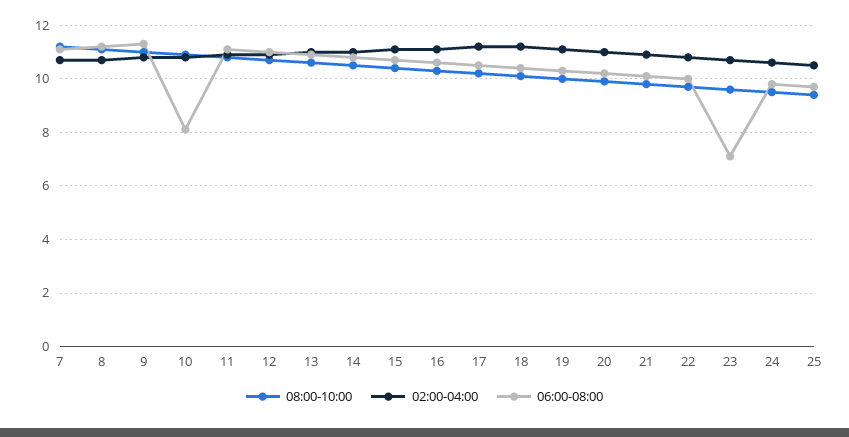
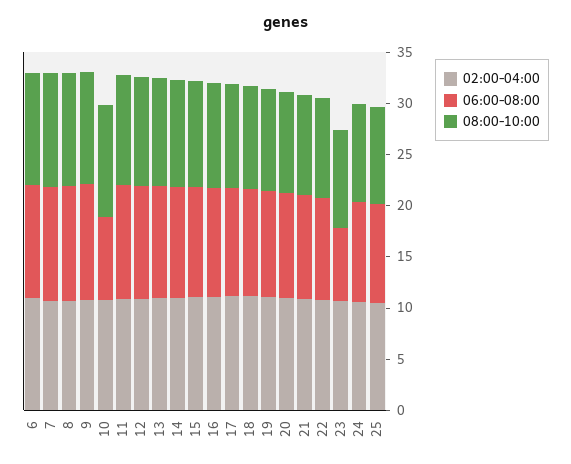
02:00-04:00, 6: none -> 11
06:00-08:00, 6: none -> 11
08:00-10:00, 6: none -> 11

